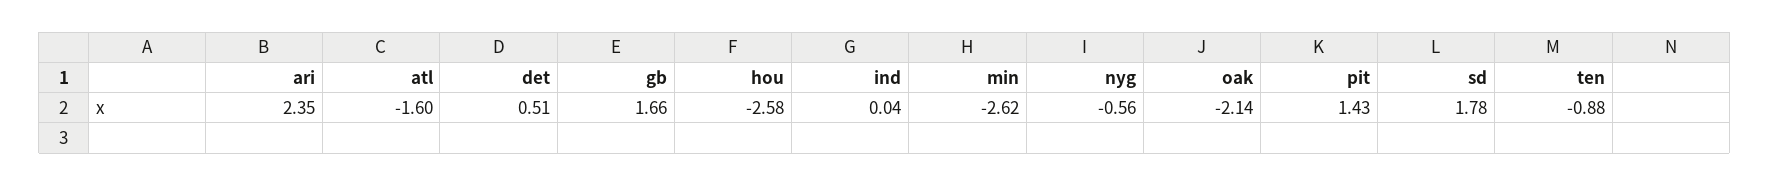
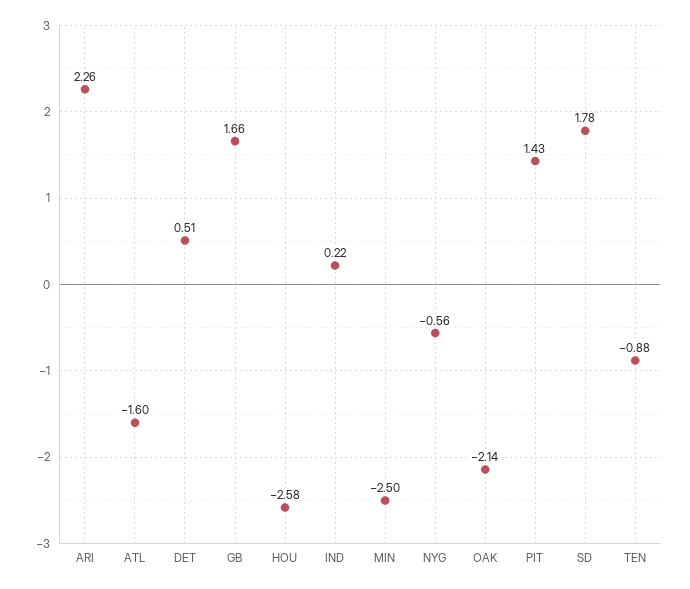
ari: 2.35 -> 2.26
ind: 0.04 -> 0.22
min: -2.62 -> -2.5

